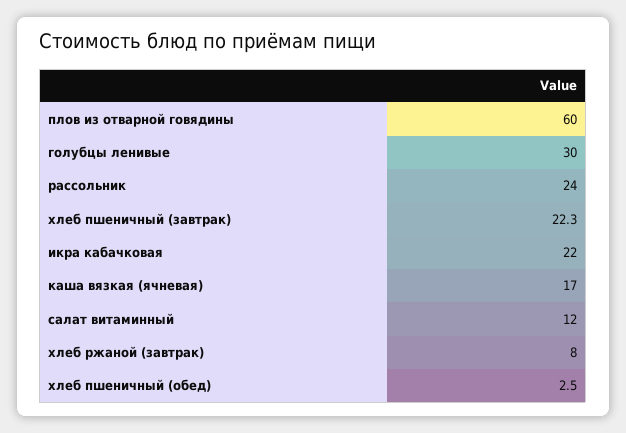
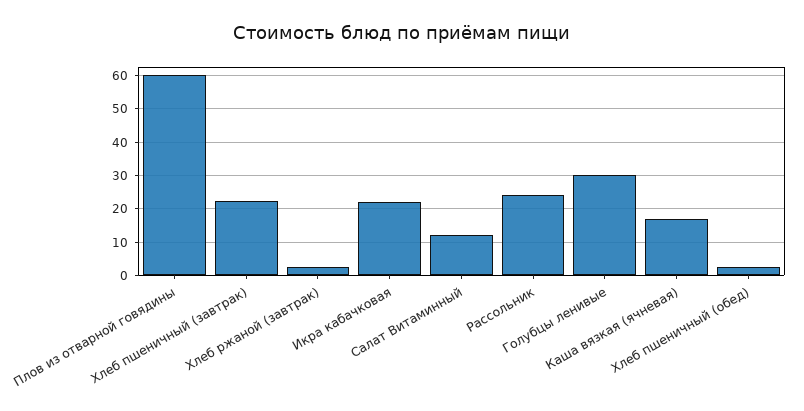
хлеб ржаной (завтрак): 8 -> 2

